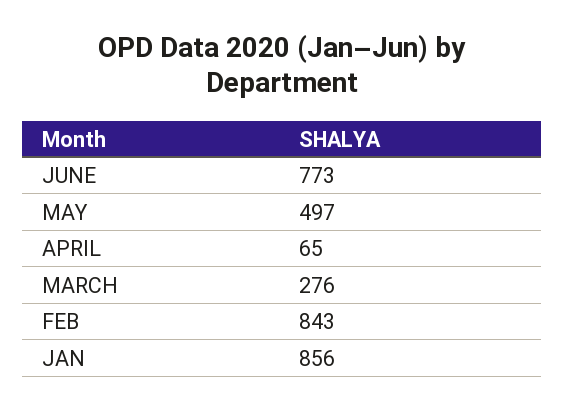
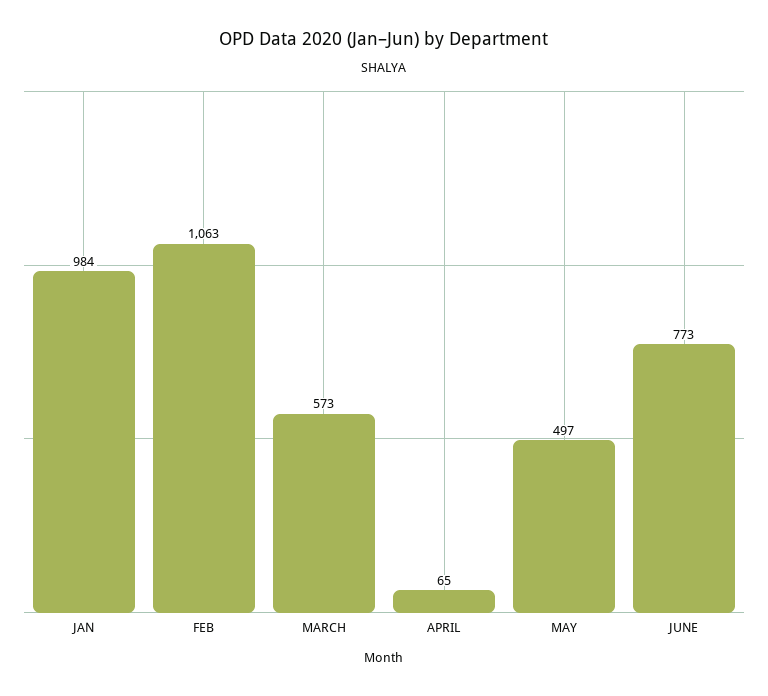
MARCH: 276 -> 573
FEB: 843 -> 1063
JAN: 856 -> 984

